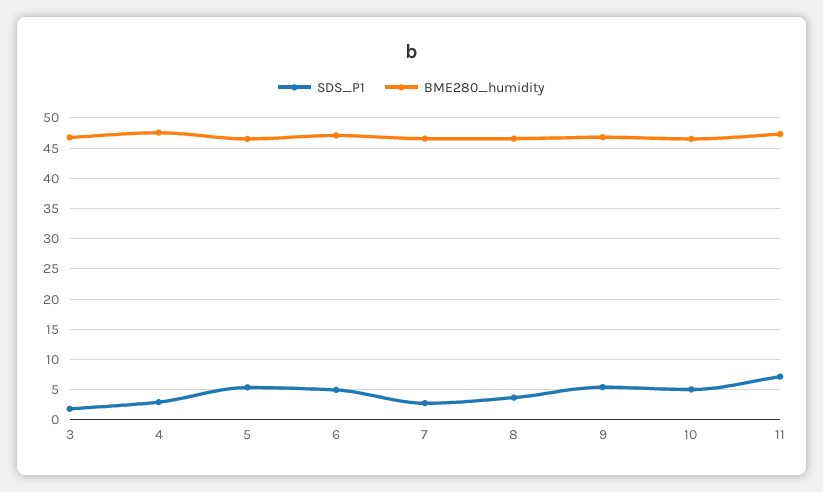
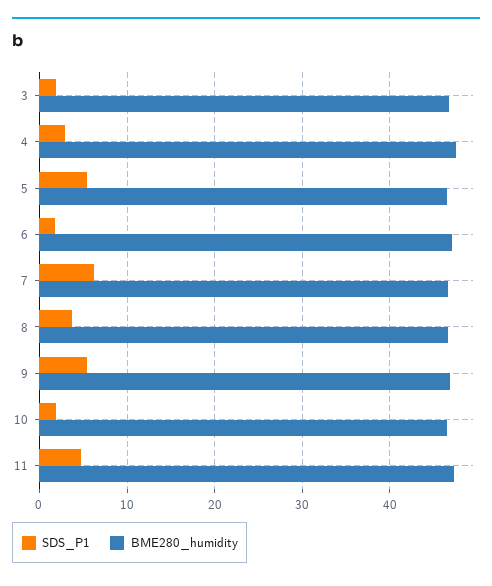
SDS_P1, 6: 5 -> 2
SDS_P1, 7: 3 -> 6
SDS_P1, 10: 5 -> 2
SDS_P1, 11: 7 -> 5

